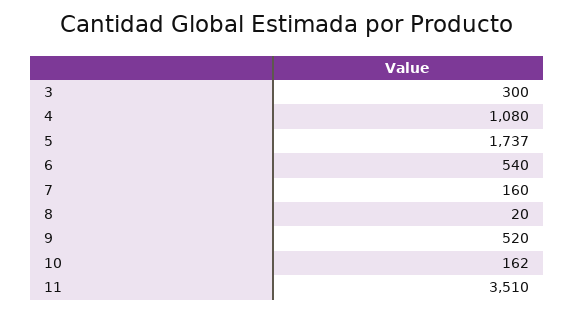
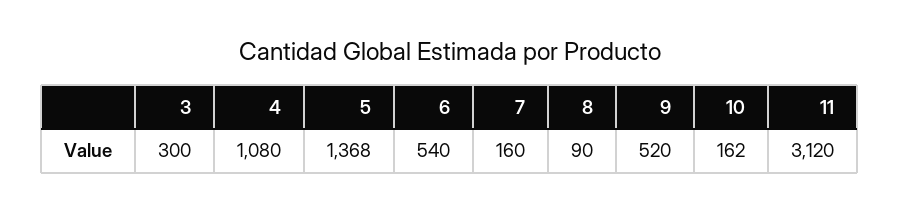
5: 1737 -> 1368
8: 20 -> 90
11: 3510 -> 3120

